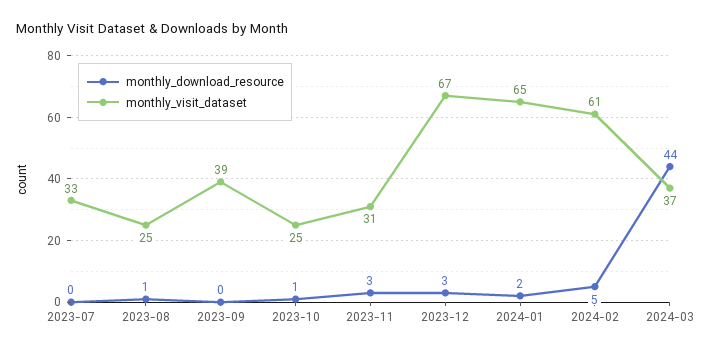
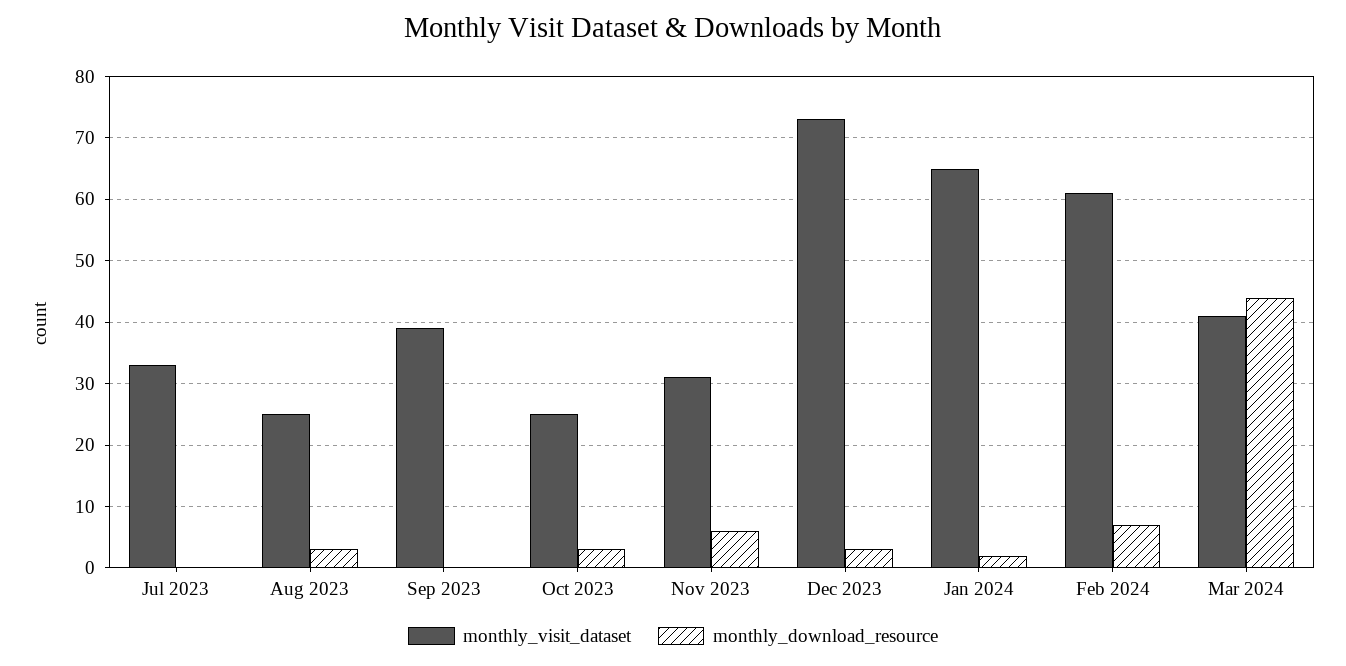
monthly_download_resource, 2023-08: 1 -> 3
monthly_download_resource, 2023-10: 1 -> 3
monthly_download_resource, 2023-11: 3 -> 6
monthly_visit_dataset, 2023-12: 67 -> 73
monthly_download_resource, 2024-02: 5 -> 7
monthly_visit_dataset, 2024-03: 37 -> 41

